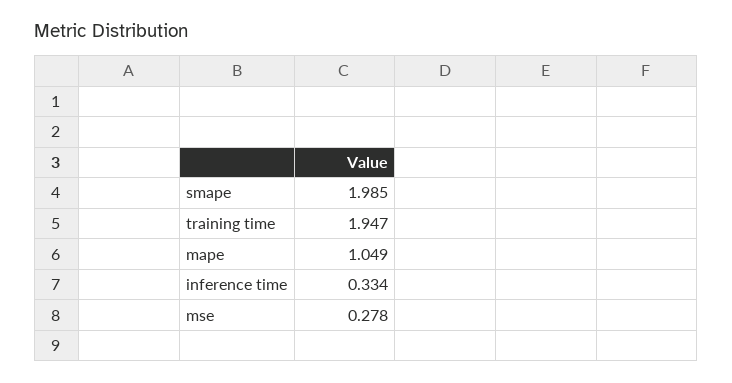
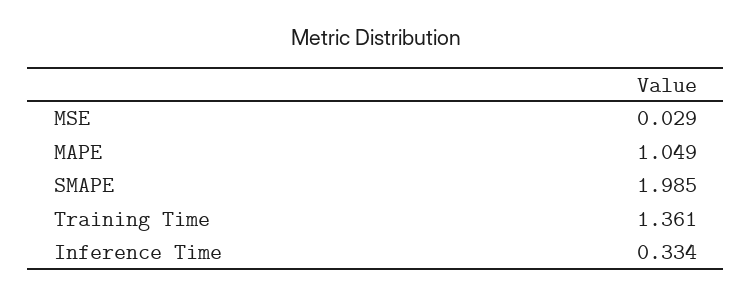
training time: 1.947 -> 1.361
mse: 0.278 -> 0.029

